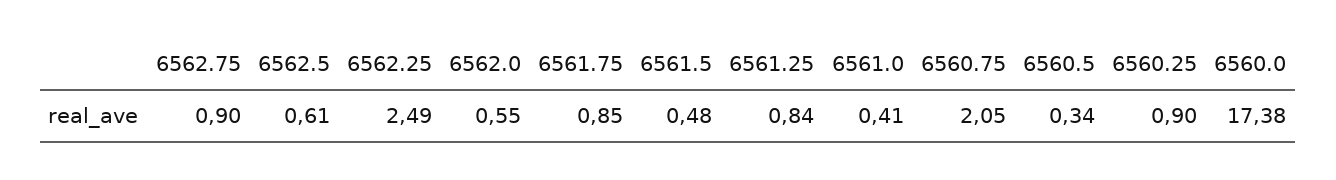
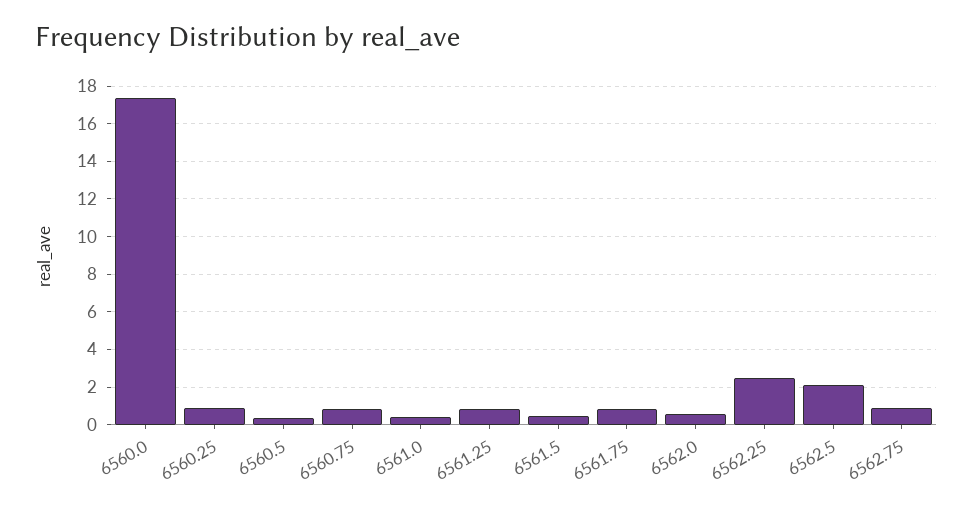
6562.5: 0.61 -> 2
6560.75: 2.05 -> 1

